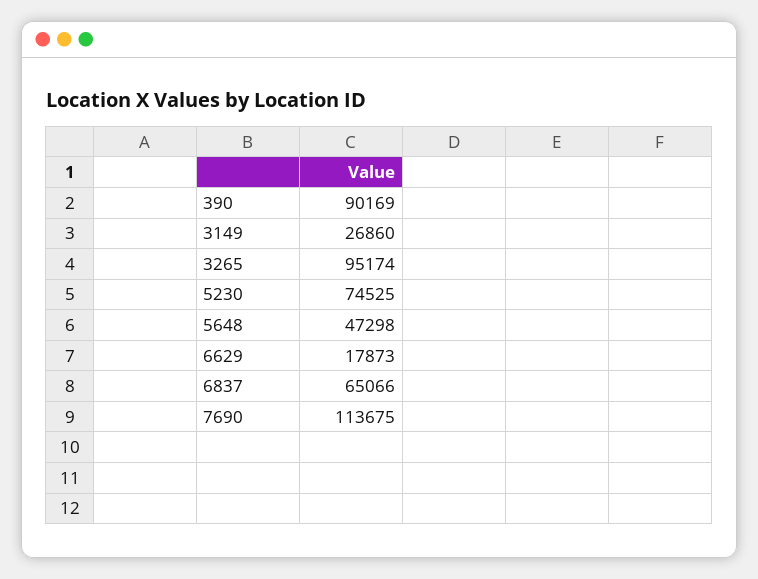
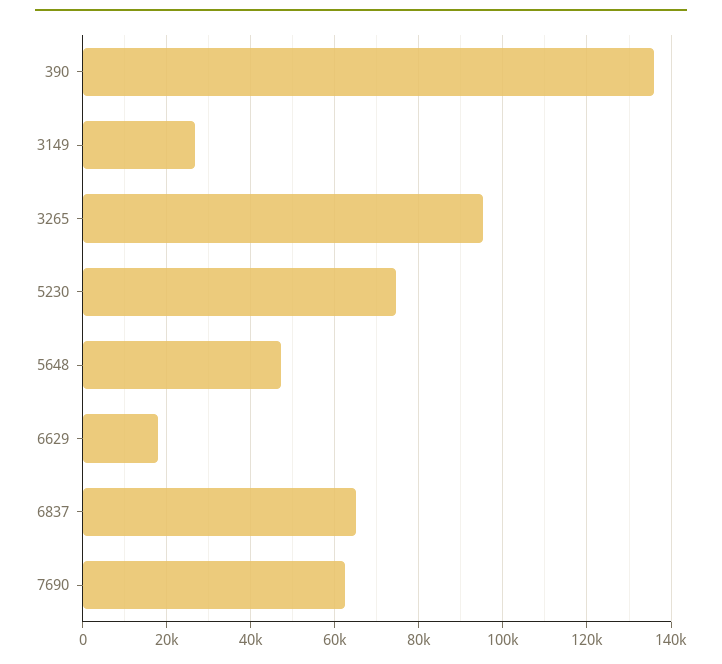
390: 90169 -> 136000
7690: 113675 -> 62000

